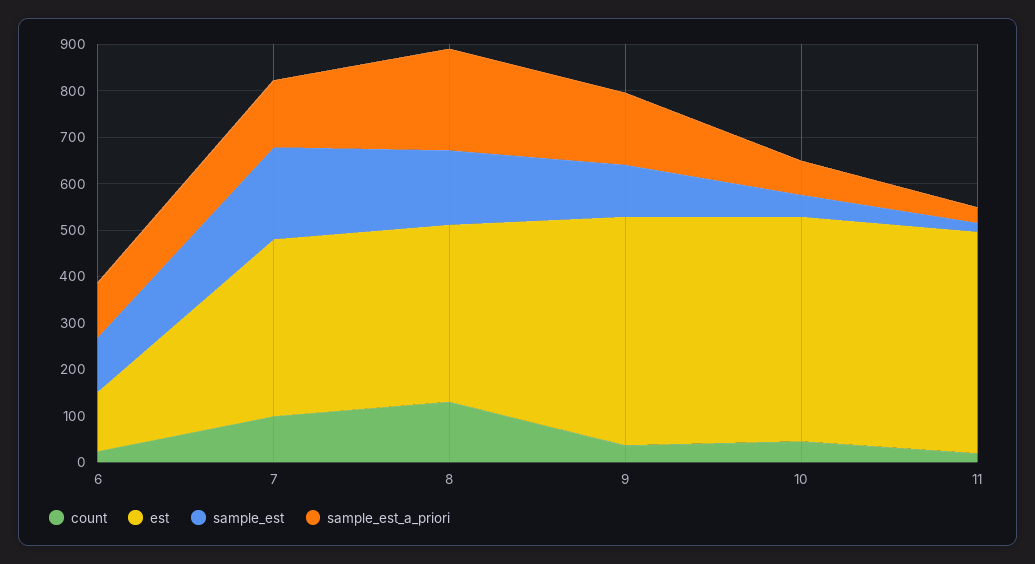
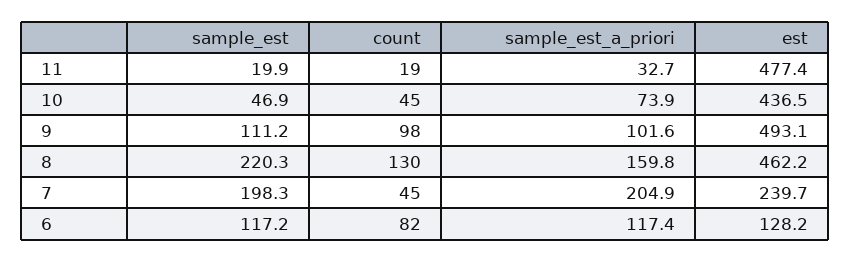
count, 6: 20 -> 82
count, 7: 100 -> 45
est, 7: 380 -> 239.7
sample_est_a_priori, 7: 140 -> 204.9
est, 8: 380 -> 462.2
sample_est, 8: 160 -> 220.3
sample_est_a_priori, 8: 220 -> 159.8
count, 9: 40 -> 98
sample_est_a_priori, 9: 160 -> 101.6
est, 10: 480 -> 436.5

